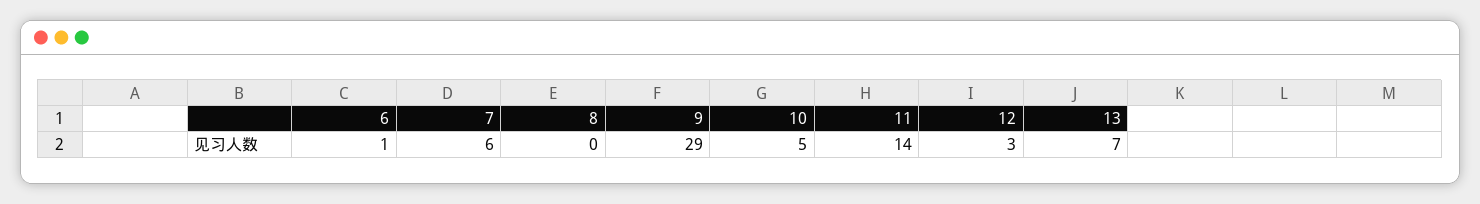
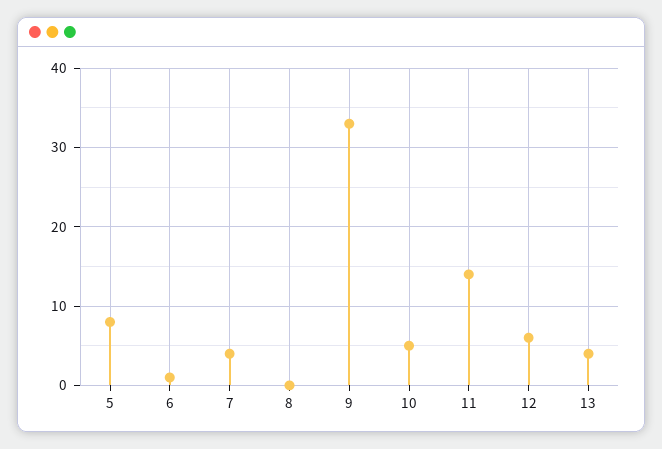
7: 6 -> 4
9: 29 -> 33
12: 3 -> 6
13: 7 -> 4
5: none -> 8

